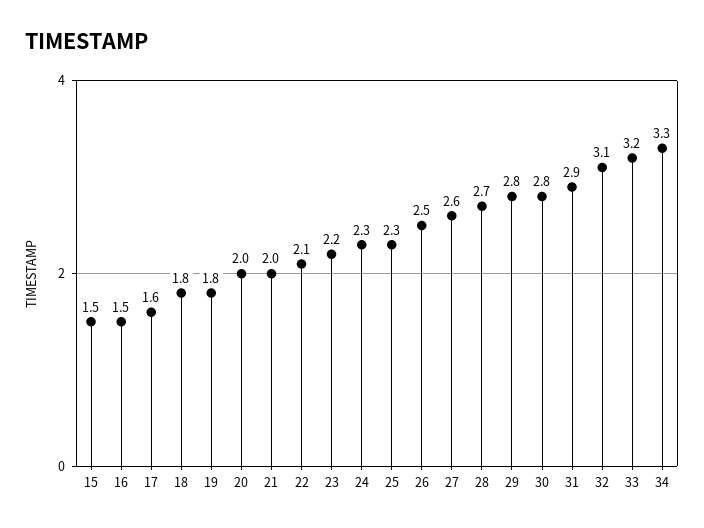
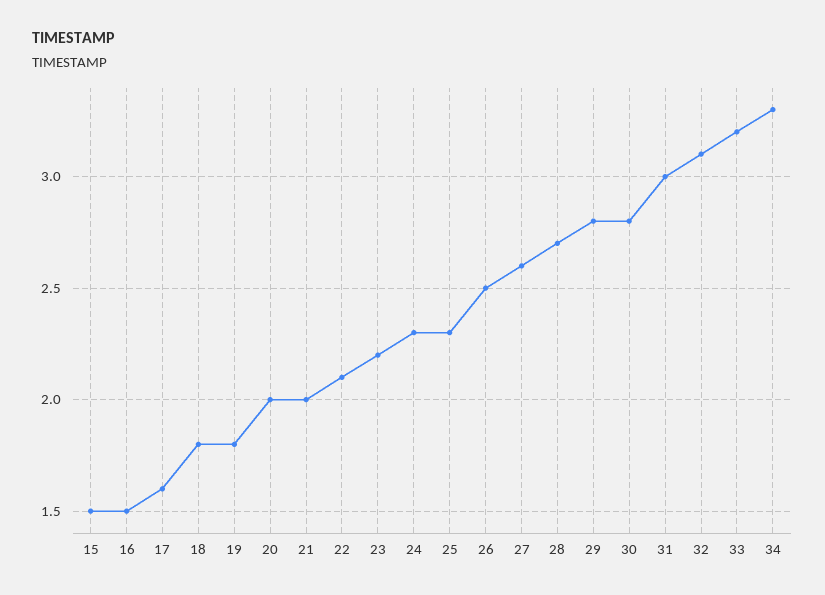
31: 2.9 -> 3

